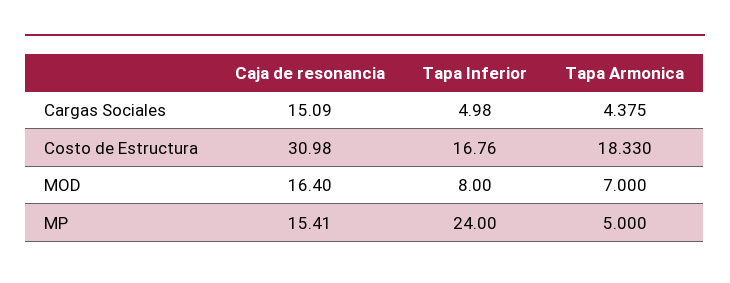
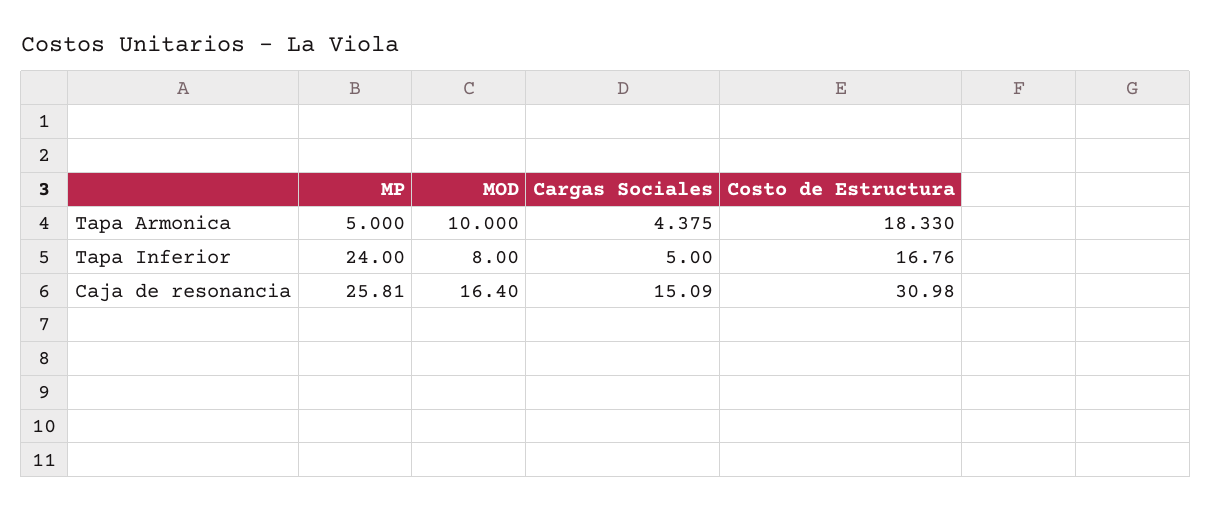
Tapa Inferior, Cargas Sociales: 4.98 -> 5
Tapa Armonica, MOD: 7 -> 10
Caja de resonancia, MP: 15.41 -> 25.81

